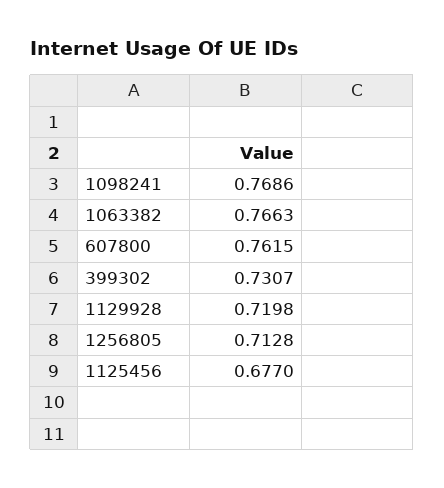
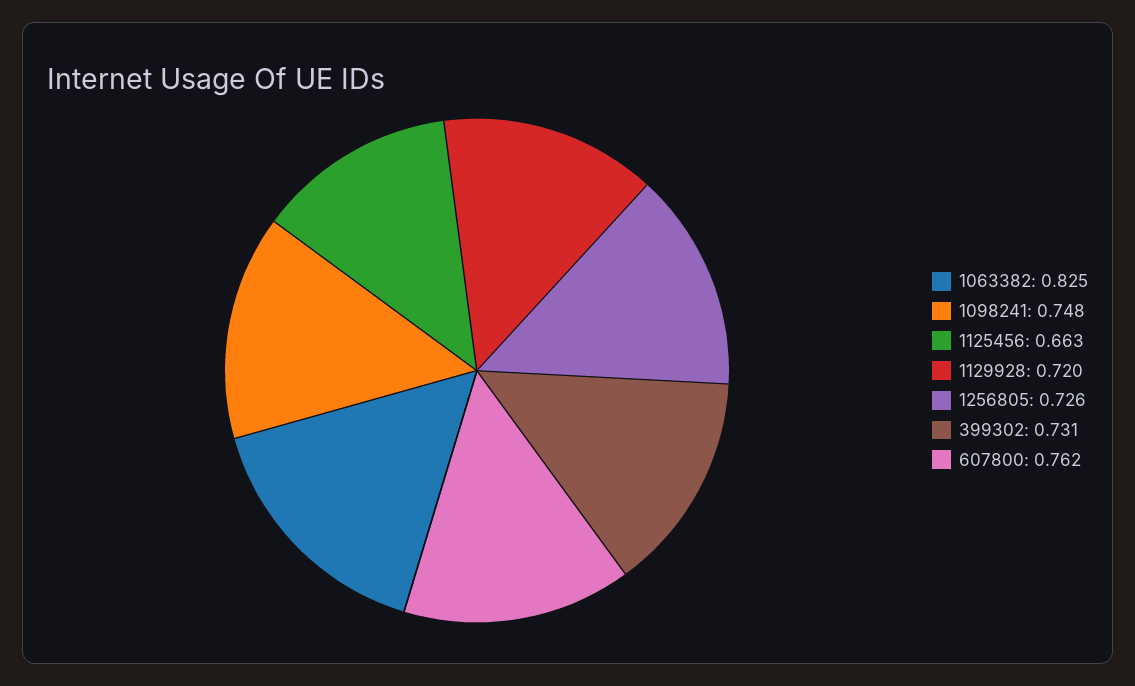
1098241: 0.7686 -> 0.748
1063382: 0.7663 -> 0.825
1256805: 0.7128 -> 0.726
1125456: 0.677 -> 0.663

